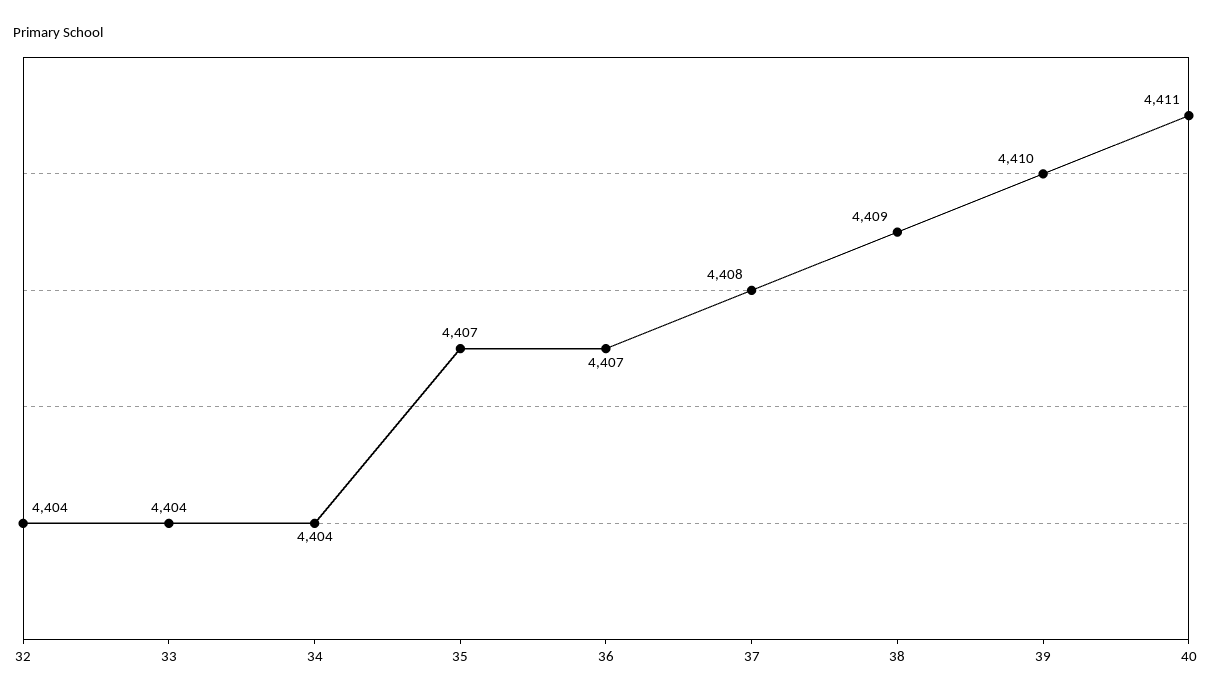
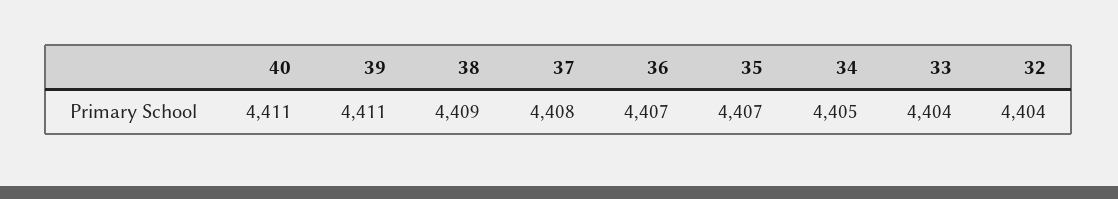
34: 4404 -> 4405
39: 4410 -> 4411

